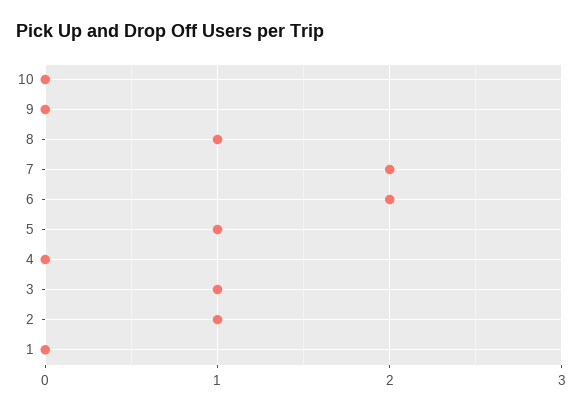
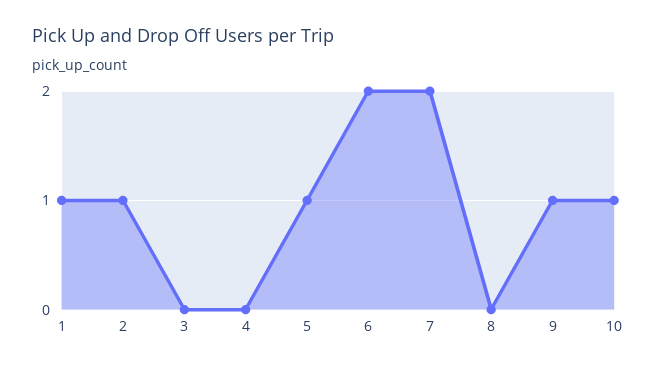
10: 0 -> 1
9: 0 -> 1
8: 1 -> 0
3: 1 -> 0
1: 0 -> 1

